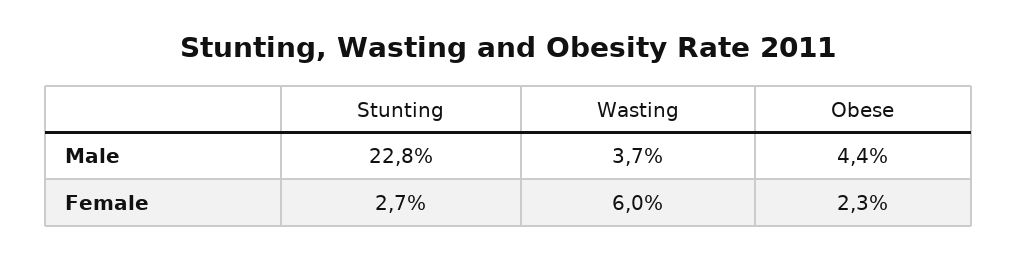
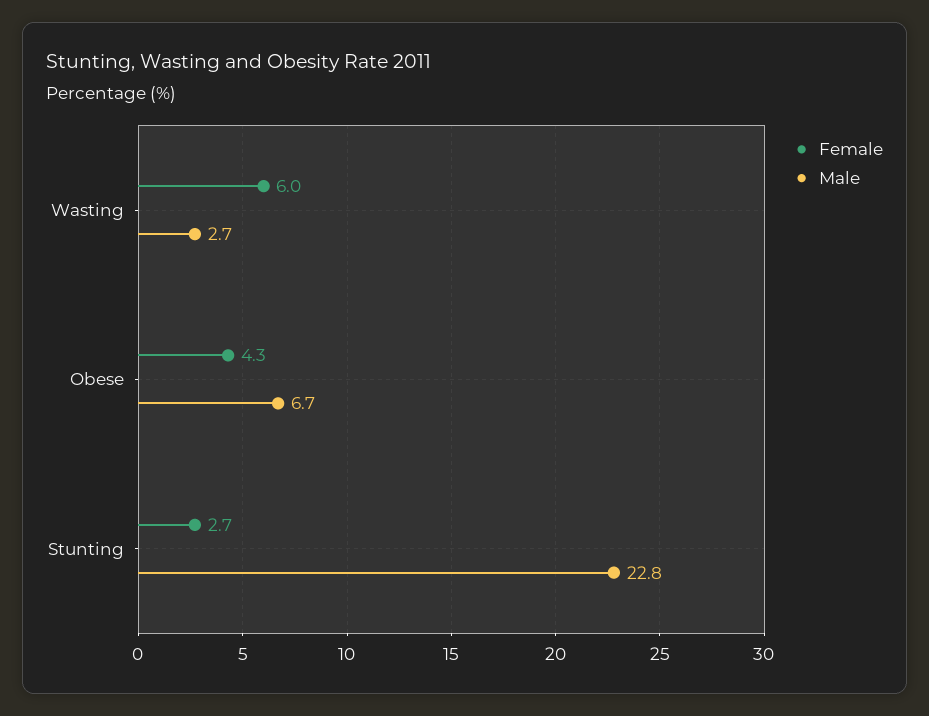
Male, Wasting: 3.7 -> 2.7
Male, Obese: 4.4 -> 6.7
Female, Obese: 2.3 -> 4.3

